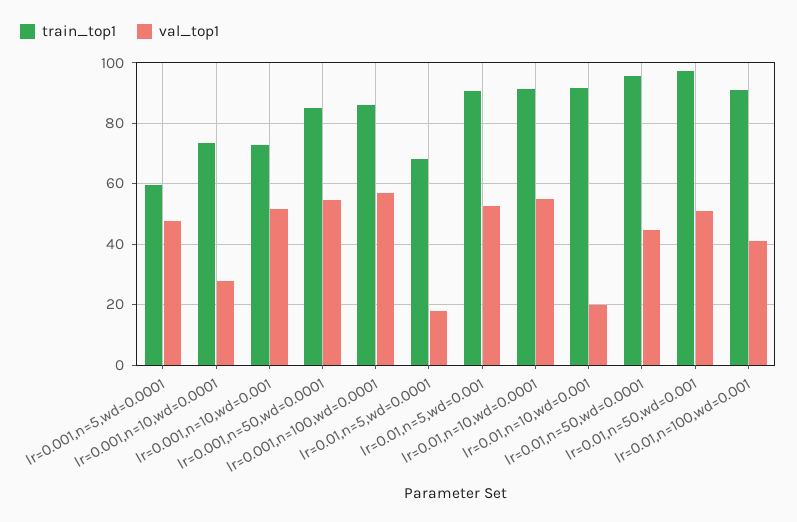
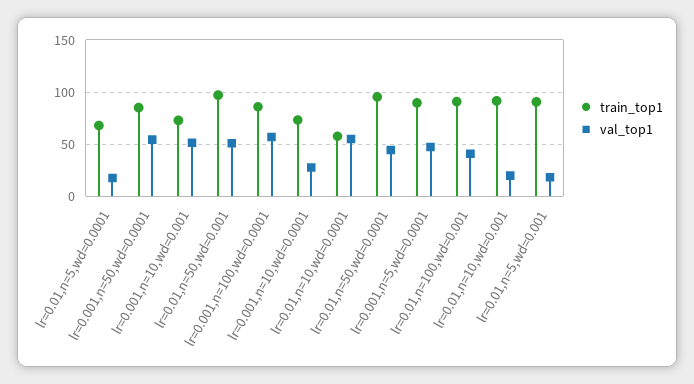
train_top1, lr=0.001,n=5,wd=0.0001: 60 -> 90
val_top1, lr=0.01,n=5,wd=0.001: 52 -> 20
train_top1, lr=0.01,n=10,wd=0.0001: 92 -> 60

